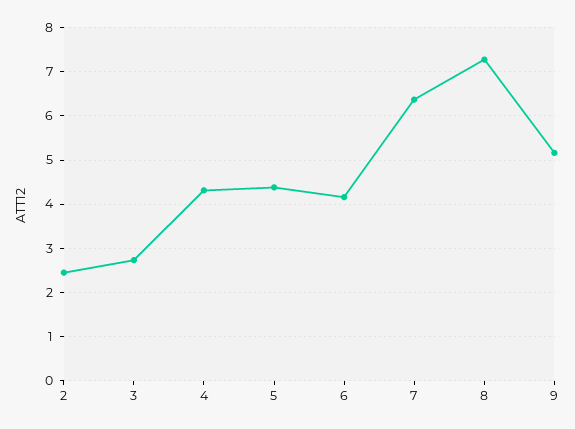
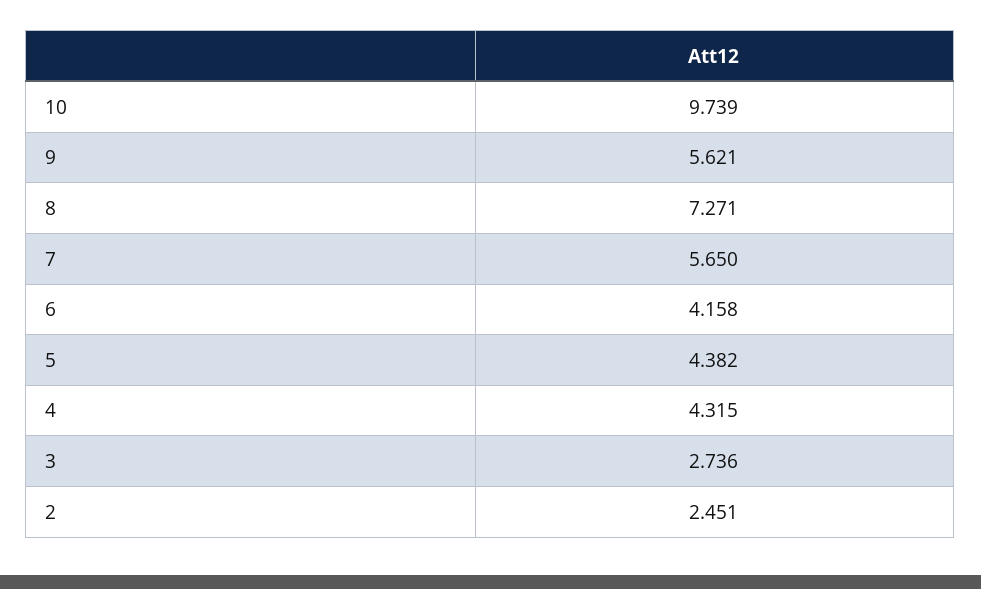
7: 6.4 -> 5.65
9: 5.2 -> 5.621
10: none -> 9.739

